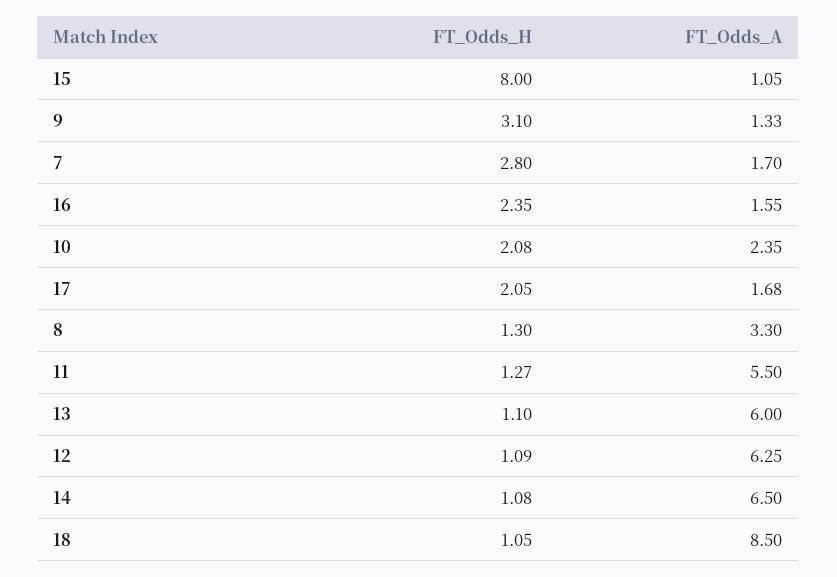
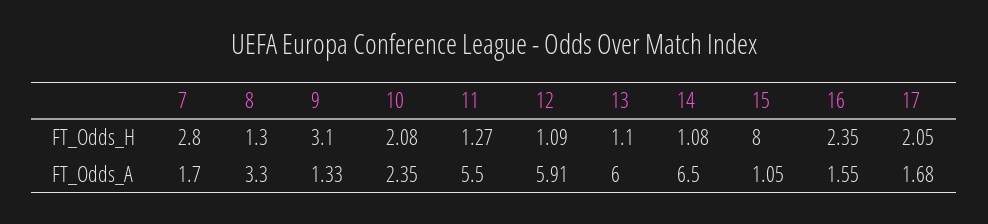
FT_Odds_A, 12: 6.25 -> 5.91
FT_Odds_H, 18: 1.05 -> none
FT_Odds_A, 18: 8.5 -> none

